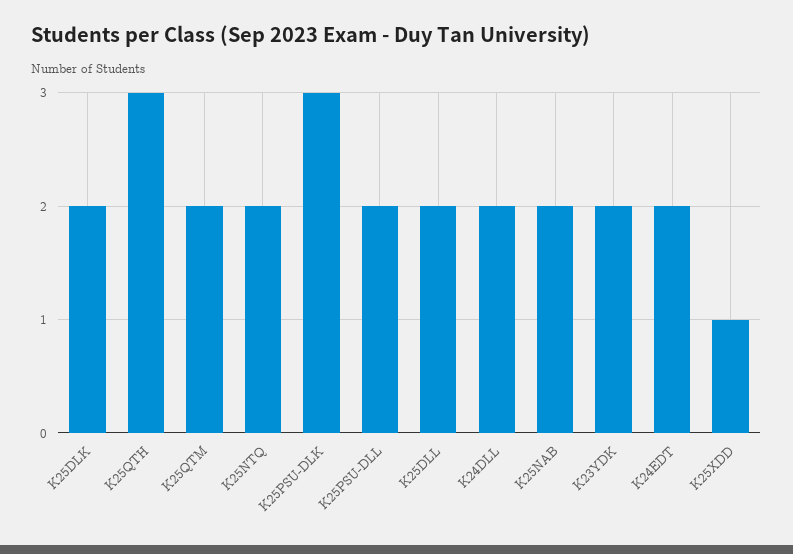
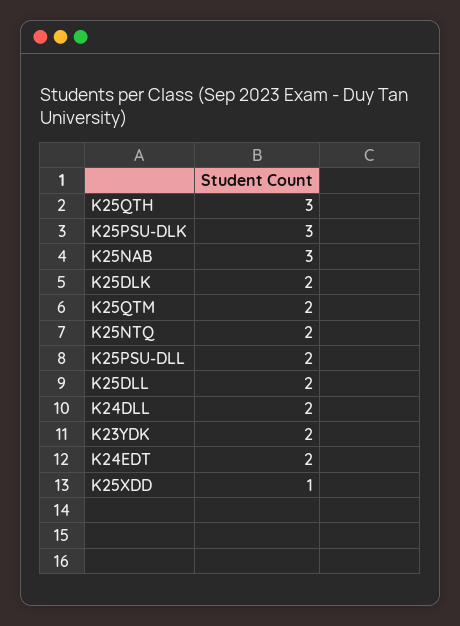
K25NAB: 2 -> 3

